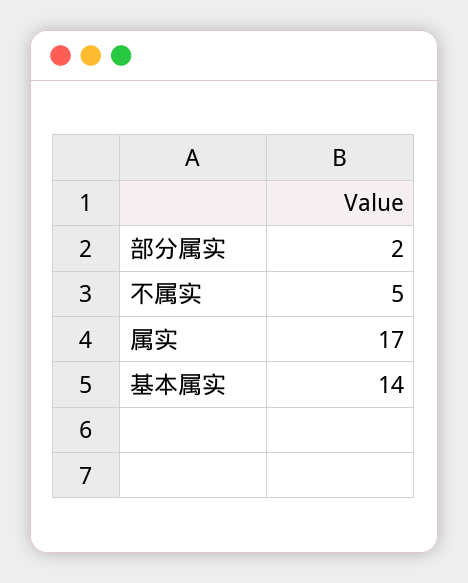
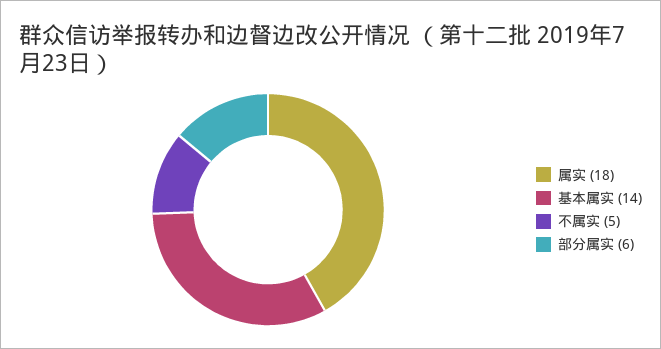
部分属实: 2 -> 6
属实: 17 -> 18

